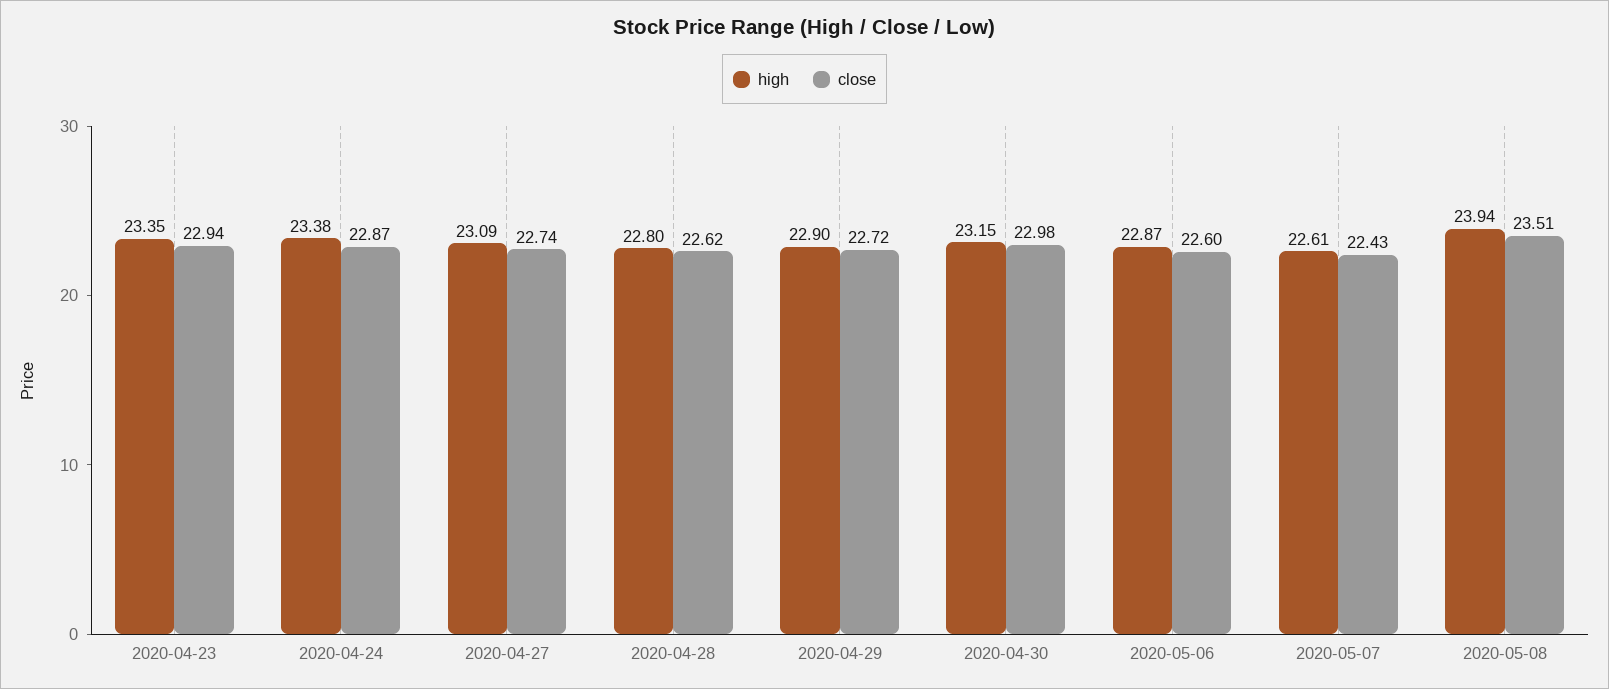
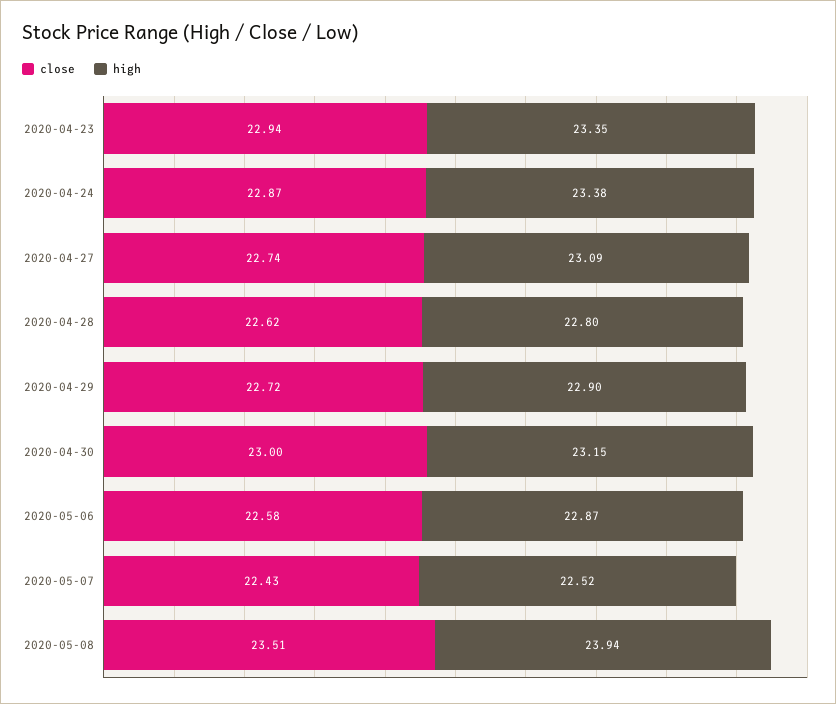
close, 2020-04-30: 22.98 -> 23
close, 2020-05-06: 22.6 -> 22.58
high, 2020-05-07: 22.61 -> 22.52

